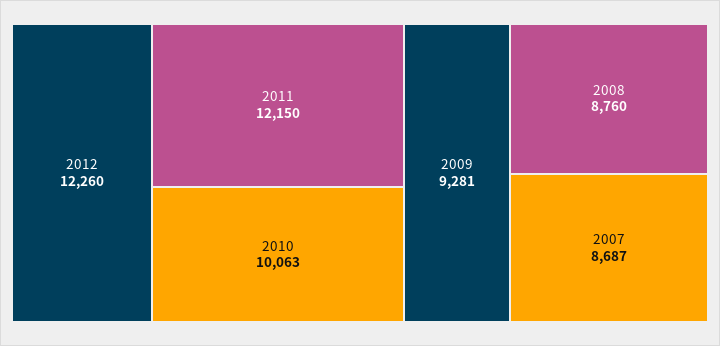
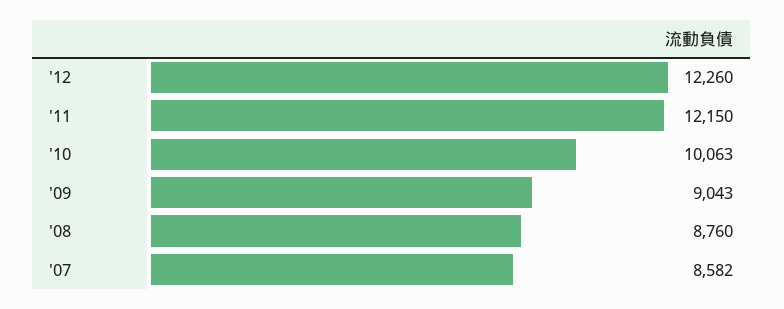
2009: 9281 -> 9043
2007: 8687 -> 8582

